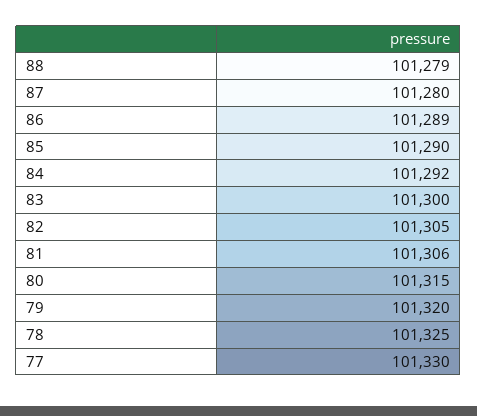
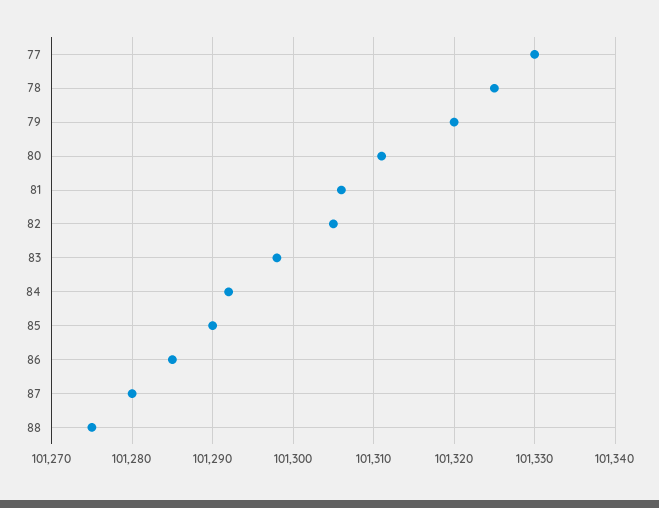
88: 101279 -> 101275
86: 101289 -> 101285
83: 101300 -> 101298
80: 101315 -> 101311

